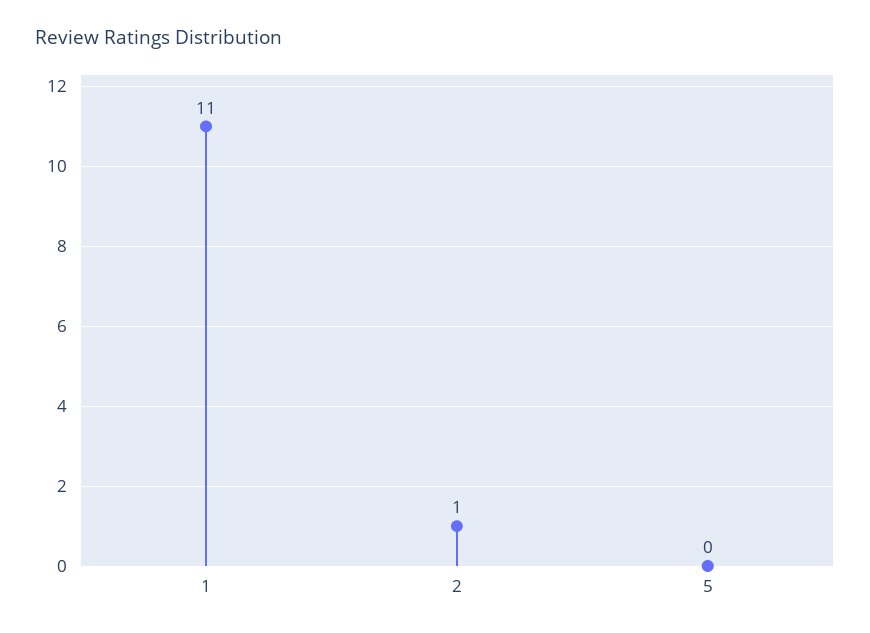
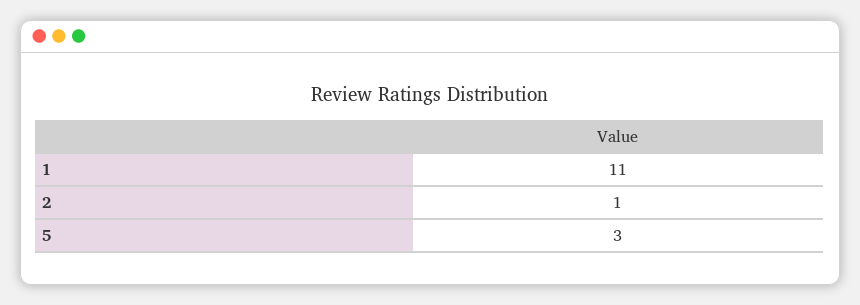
5: 0 -> 3

